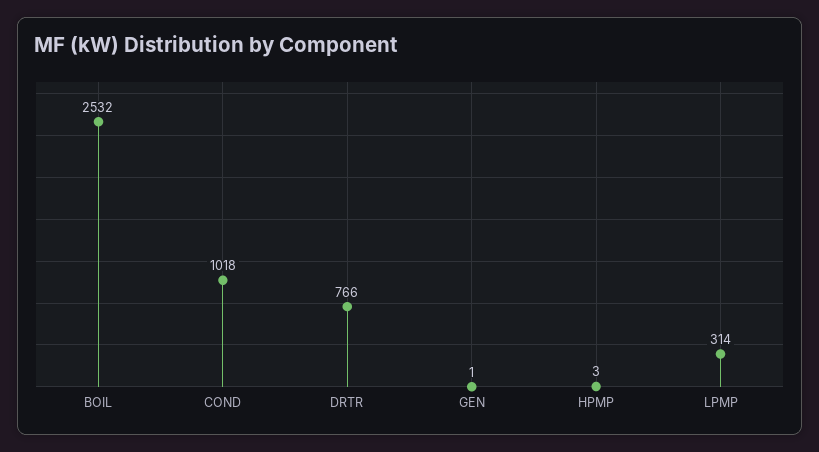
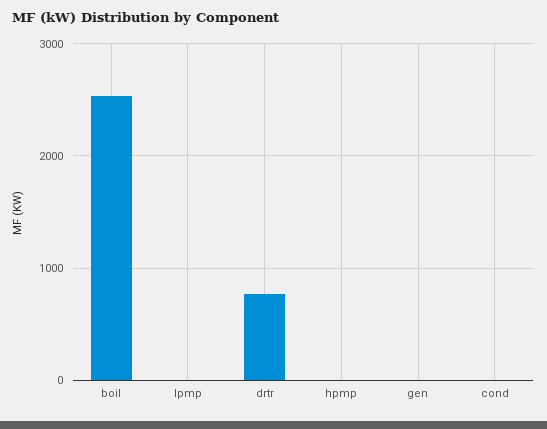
COND: 1018 -> 0
LPMP: 314 -> 0

